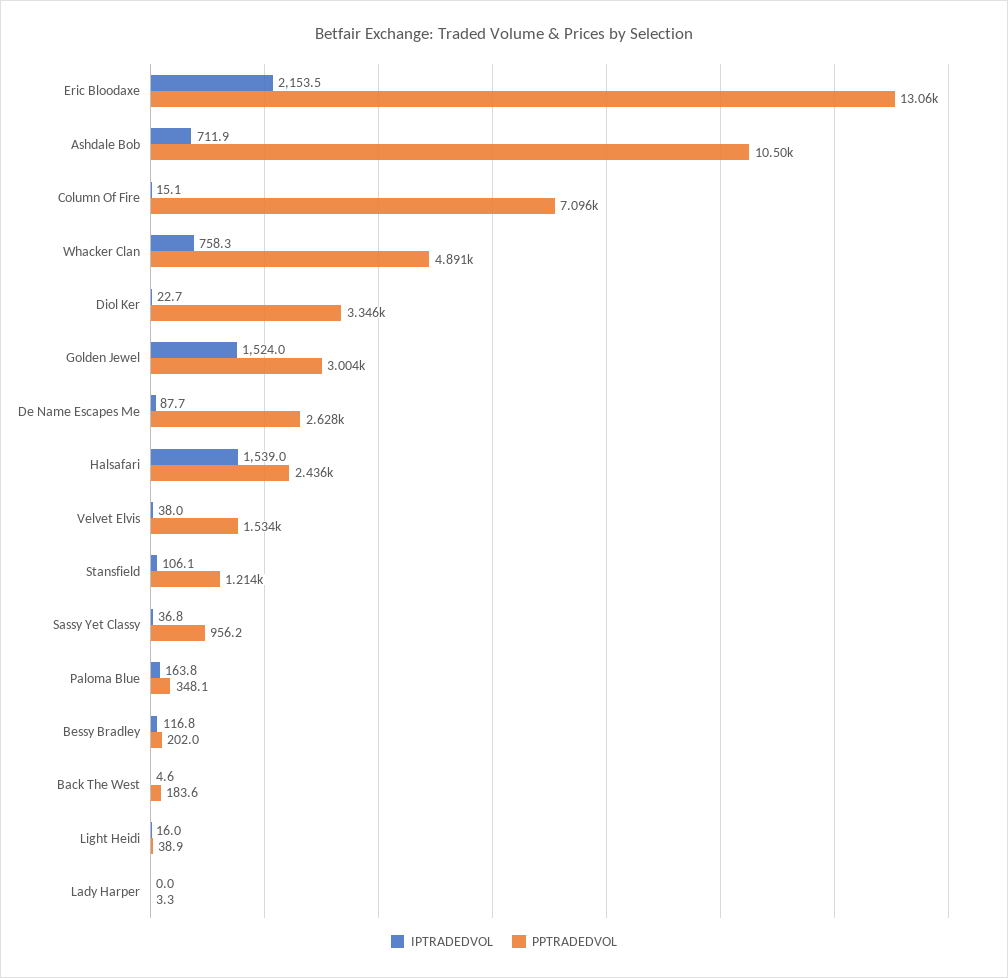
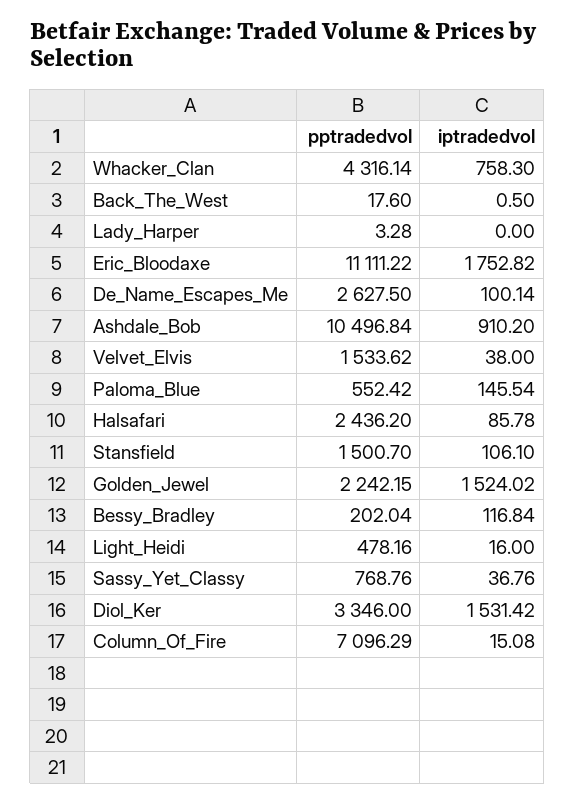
IPTRADEDVOL, Eric Bloodaxe: 2153.5 -> 1752.82
PPTRADEDVOL, Eric Bloodaxe: 13060 -> 11111.22
IPTRADEDVOL, Ashdale Bob: 711.9 -> 910.2
PPTRADEDVOL, Whacker Clan: 4891 -> 4316.14
IPTRADEDVOL, Diol Ker: 22.7 -> 1531.42
PPTRADEDVOL, Golden Jewel: 3004 -> 2242.15
IPTRADEDVOL, De Name Escapes Me: 87.7 -> 100.14
IPTRADEDVOL, Halsafari: 1539 -> 85.78
PPTRADEDVOL, Stansfield: 1214 -> 1500.7
PPTRADEDVOL, Sassy Yet Classy: 956.2 -> 768.76
IPTRADEDVOL, Paloma Blue: 163.8 -> 145.54
PPTRADEDVOL, Paloma Blue: 348.1 -> 552.42
IPTRADEDVOL, Back The West: 4.6 -> 0.5
PPTRADEDVOL, Back The West: 183.6 -> 17.6
PPTRADEDVOL, Light Heidi: 38.9 -> 478.16

